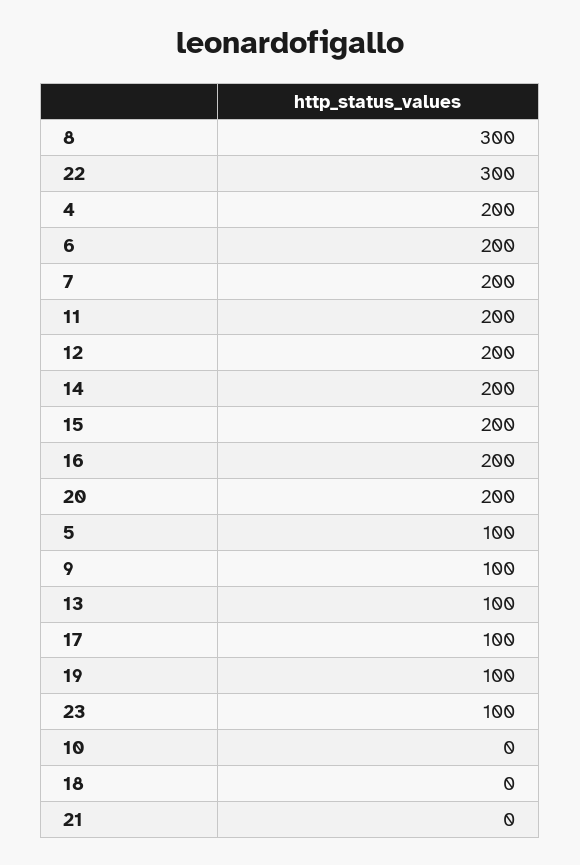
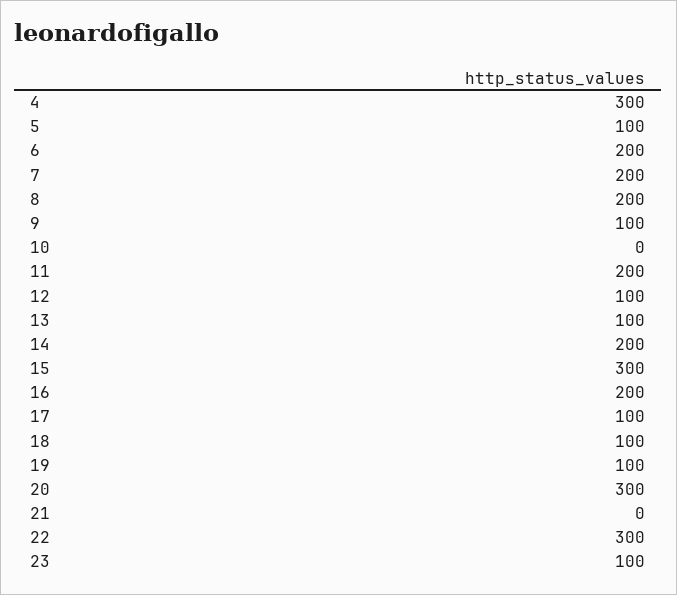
8: 300 -> 200
4: 200 -> 300
12: 200 -> 100
15: 200 -> 300
20: 200 -> 300
18: 0 -> 100

